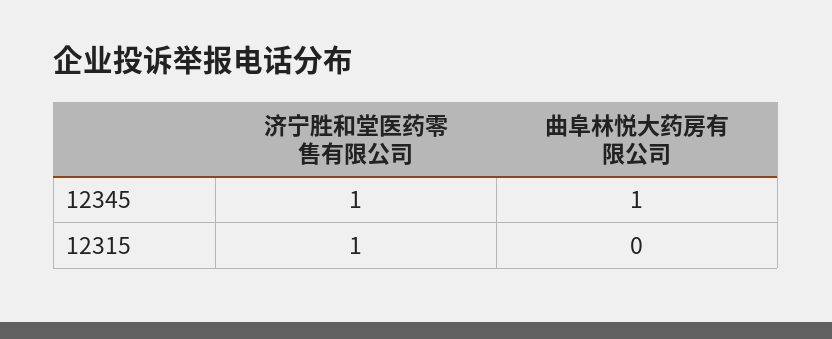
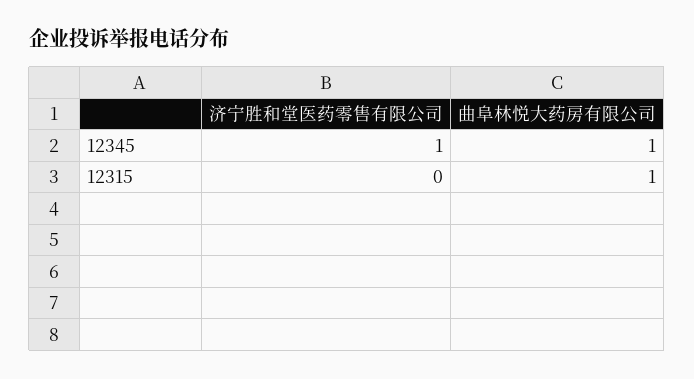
济宁胜和堂医药零售有限公司, 12315: 1 -> 0
曲阜林悦大药房有限公司, 12315: 0 -> 1

